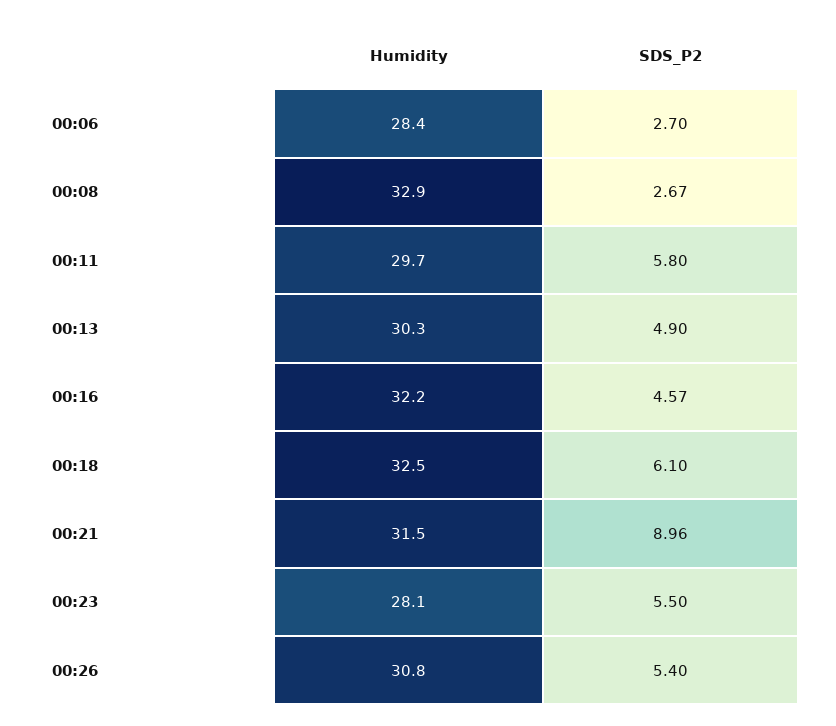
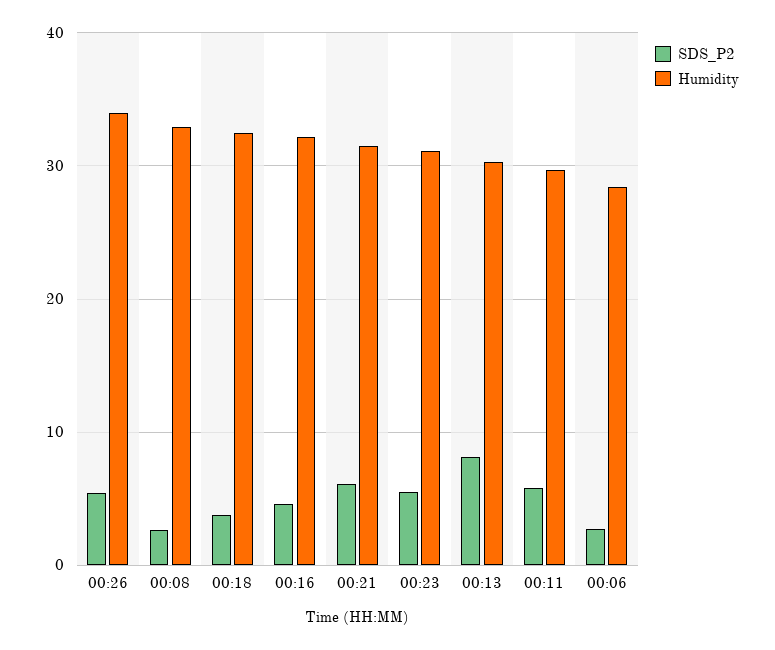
SDS_P2, 00:13: 4.9 -> 8
SDS_P2, 00:18: 6.1 -> 4
SDS_P2, 00:21: 8.96 -> 6
Humidity, 00:23: 28.1 -> 31
Humidity, 00:26: 30.8 -> 34

